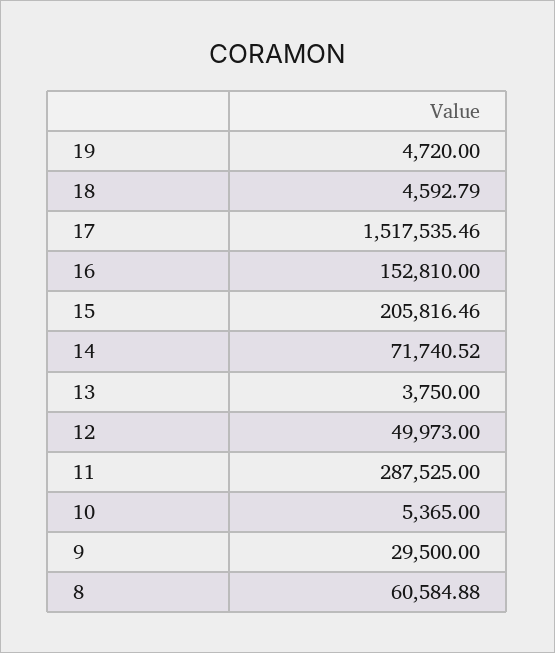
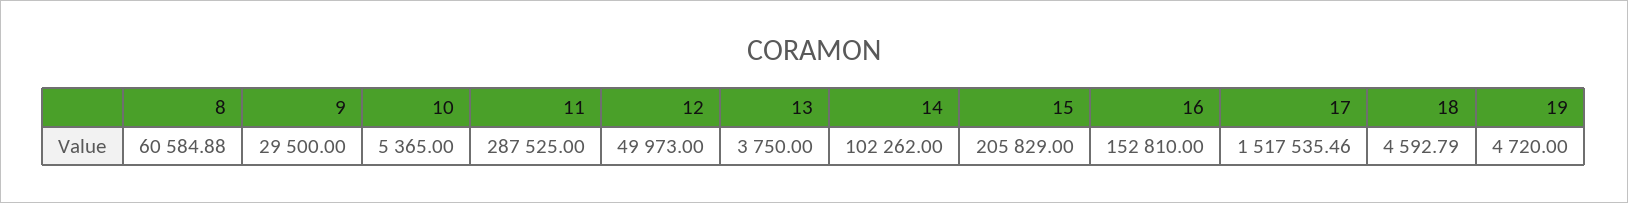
15: 205816.46 -> 205829
14: 71740.52 -> 102262

